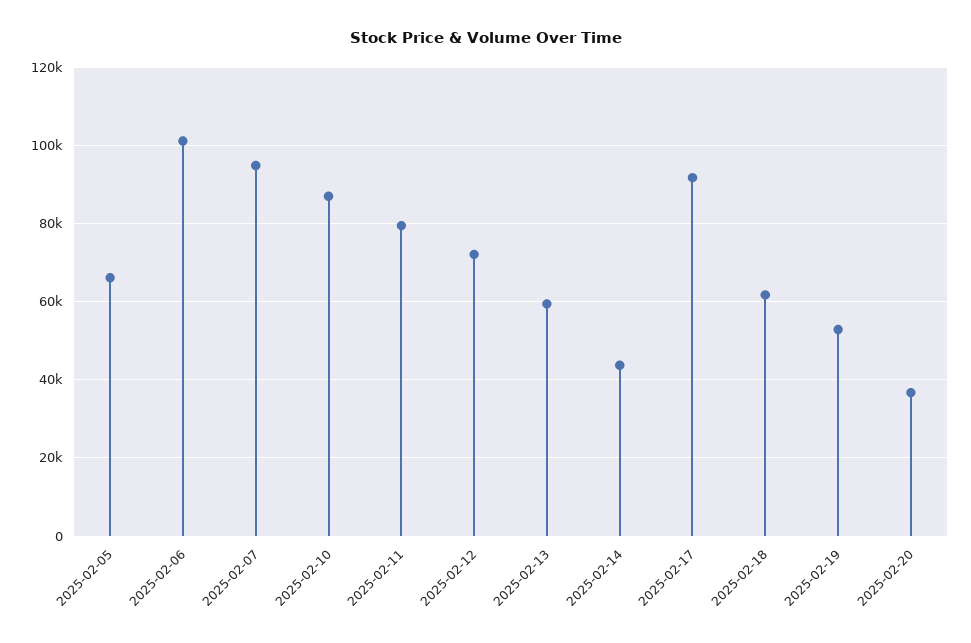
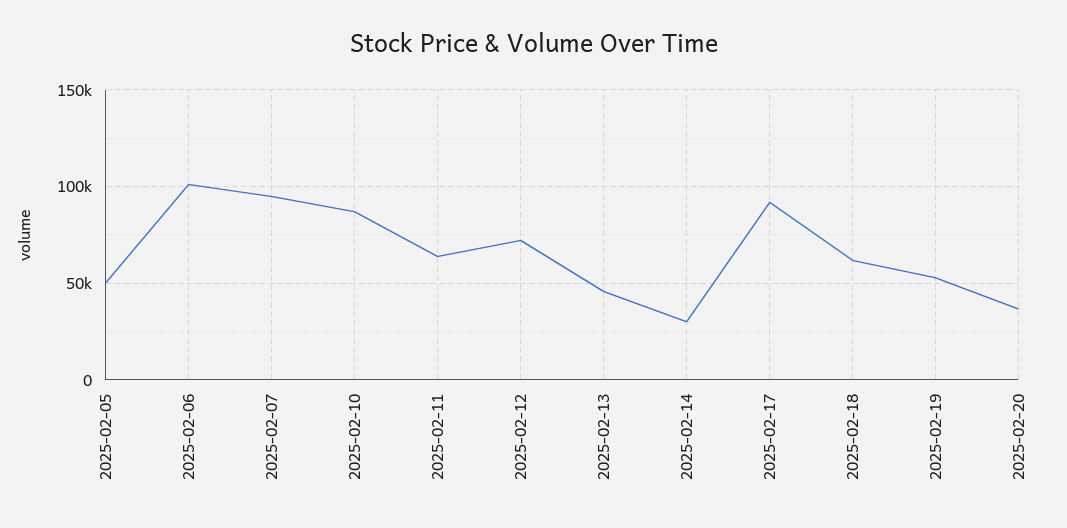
2025-02-05: 66000 -> 50000
2025-02-11: 80000 -> 65000
2025-02-13: 60000 -> 45000
2025-02-14: 44000 -> 30000

